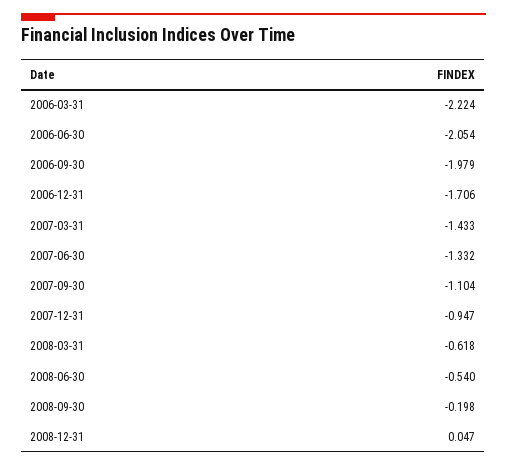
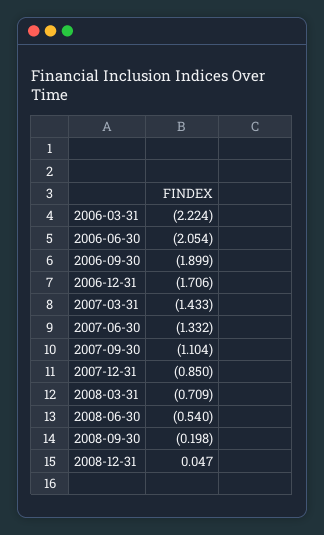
2006-09-30: -1.979 -> -1.899
2007-12-31: -0.947 -> -0.85
2008-03-31: -0.618 -> -0.709

